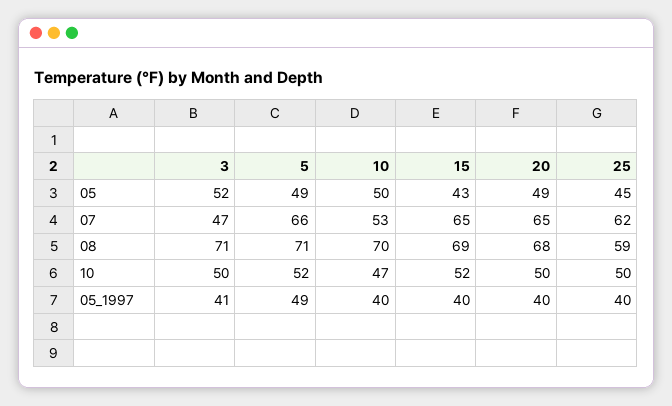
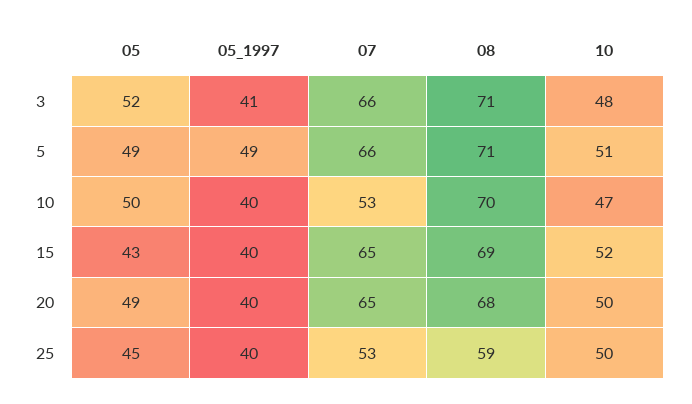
3, 07: 47 -> 66
25, 07: 62 -> 53
3, 10: 50 -> 48
5, 10: 52 -> 51

